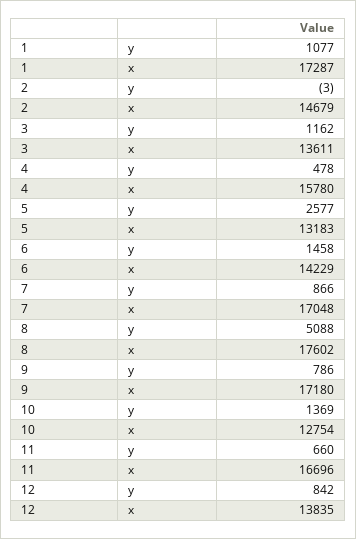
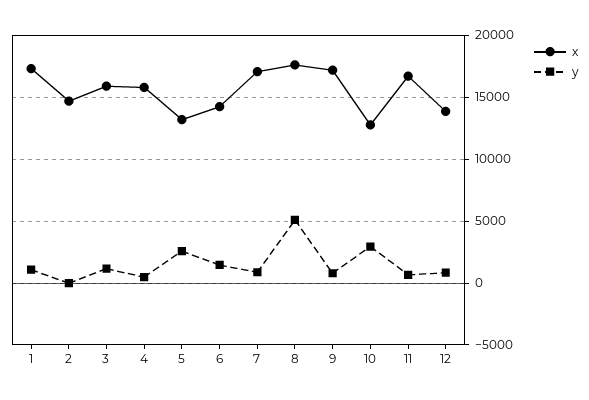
x, 3: 13611 -> 16000
y, 10: 1369 -> 3000

